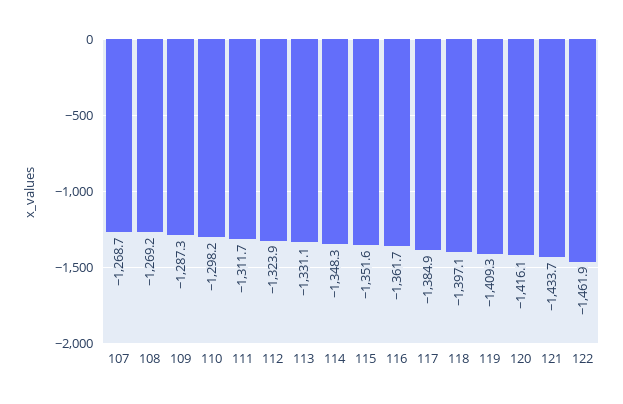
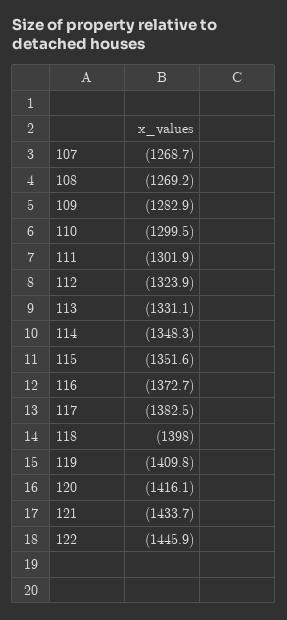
109: -1287.3 -> -1282.9
110: -1298.2 -> -1299.5
111: -1311.7 -> -1301.9
116: -1361.7 -> -1372.7
117: -1384.9 -> -1382.5
118: -1397.1 -> -1398
119: -1409.3 -> -1409.8
122: -1461.9 -> -1445.9

